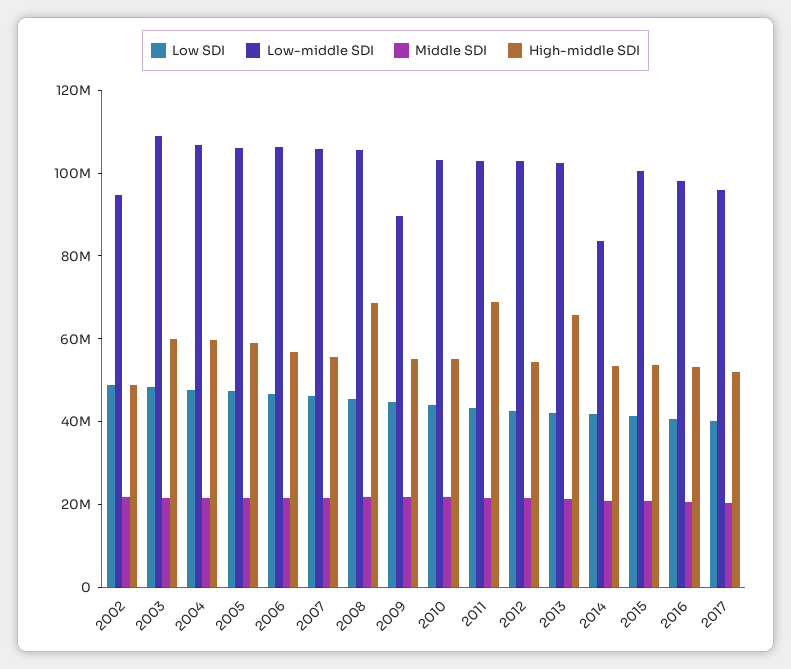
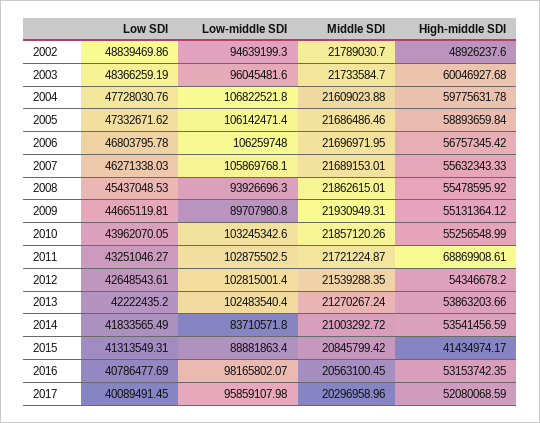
Low-middle SDI, 2003: 110000000 -> 96045481.6
Low-middle SDI, 2008: 105000000 -> 93926696.3
High-middle SDI, 2008: 70000000 -> 55478595.92
High-middle SDI, 2013: 65000000 -> 53863203.66
Low-middle SDI, 2015: 100000000 -> 88881863.4
High-middle SDI, 2015: 55000000 -> 41434974.17

